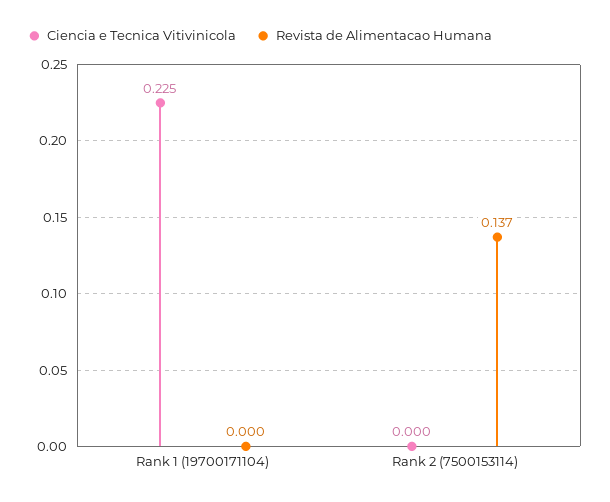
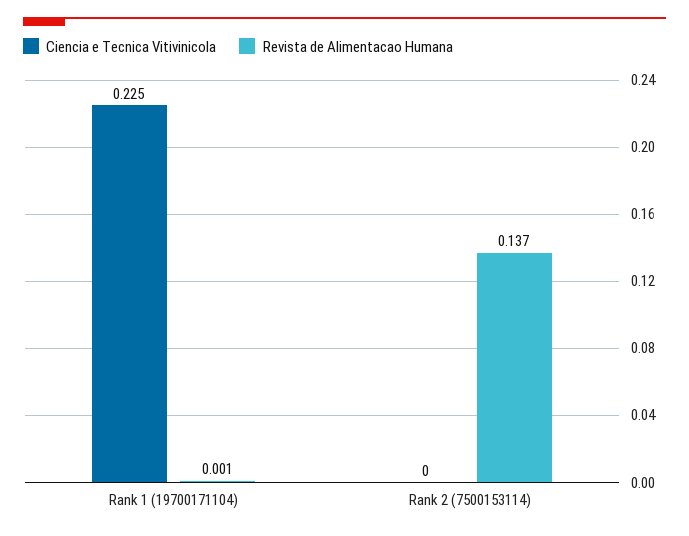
Revista de Alimentacao Humana, Rank 1 (19700171104): 0 -> 0.001

